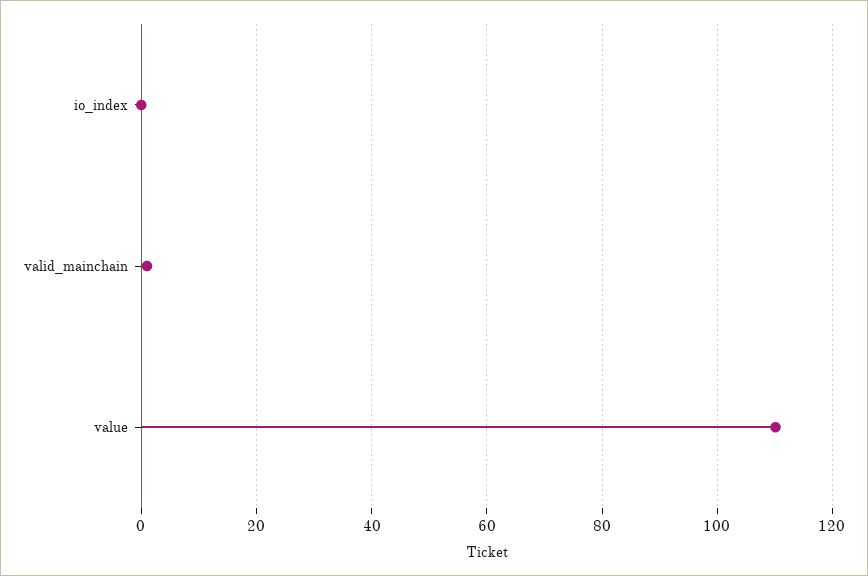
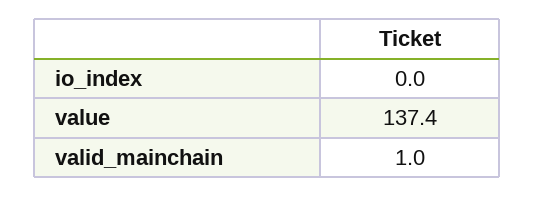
value: 110 -> 137.4

